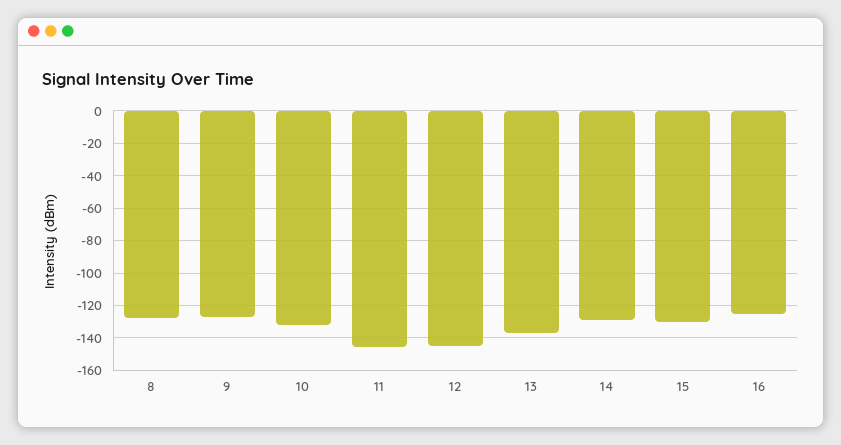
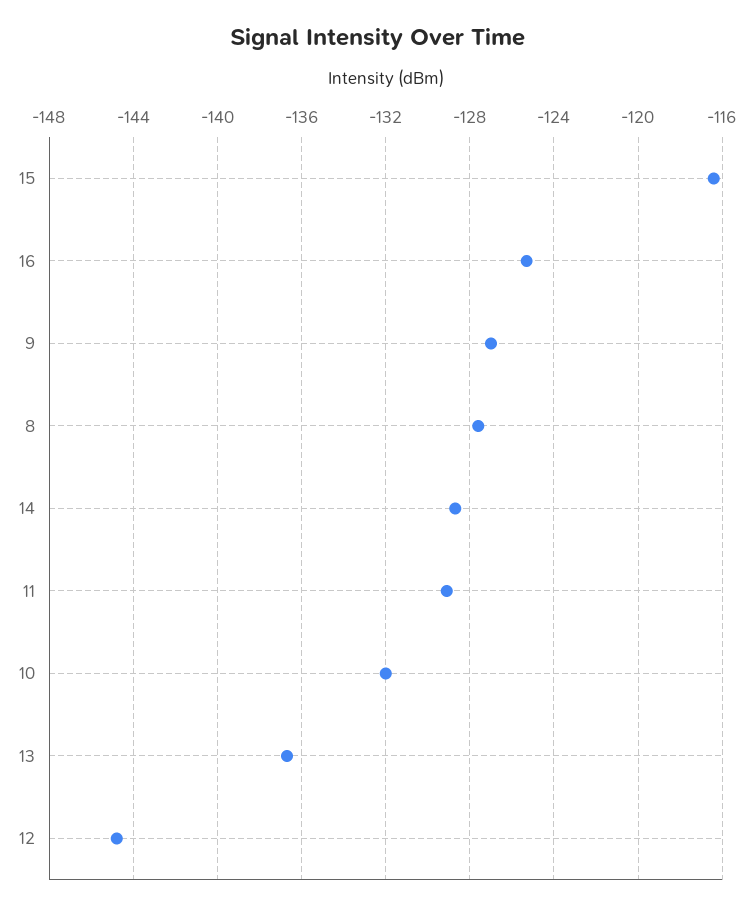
11: -145 -> -129
15: -130 -> -116.5

